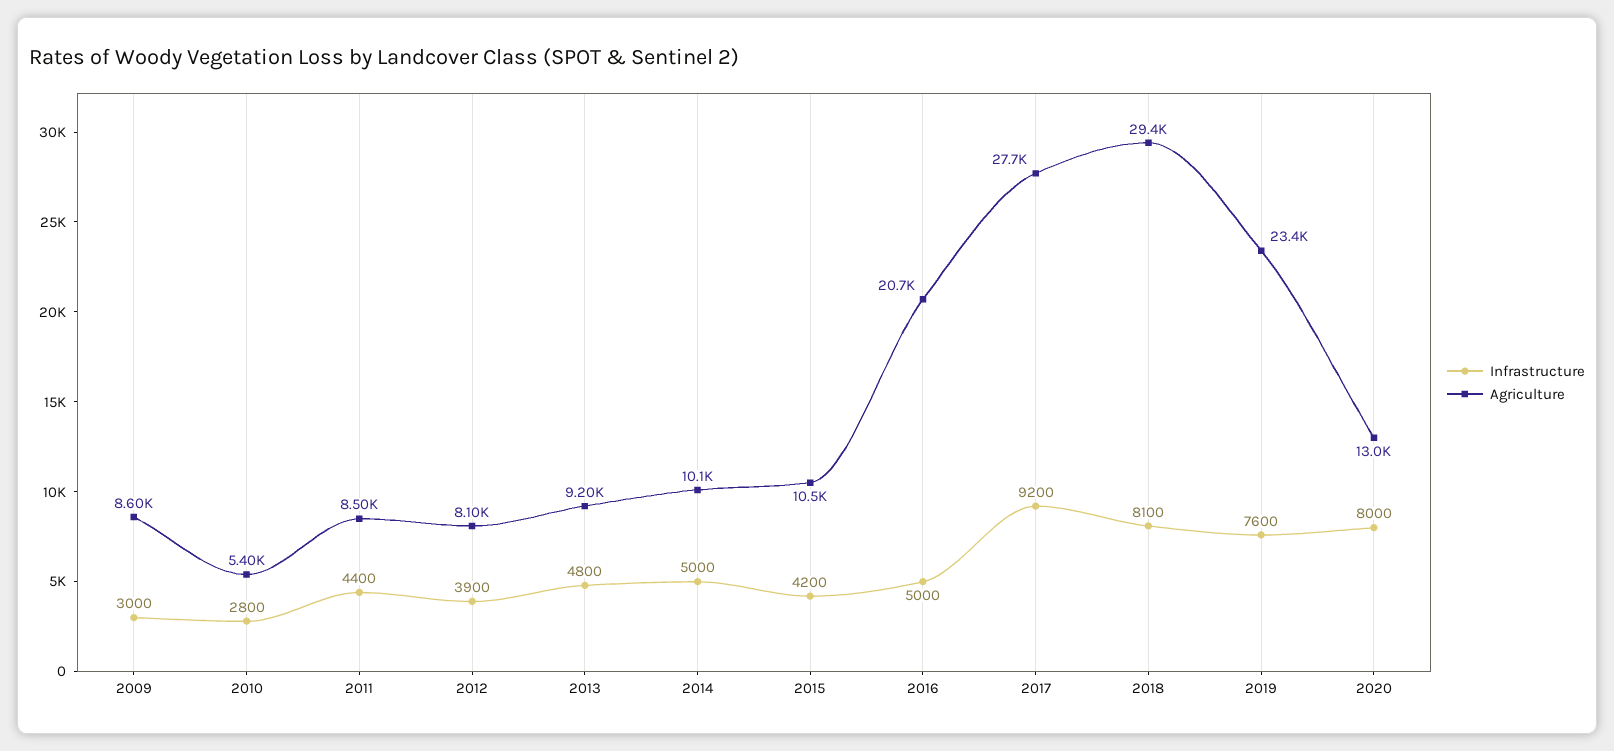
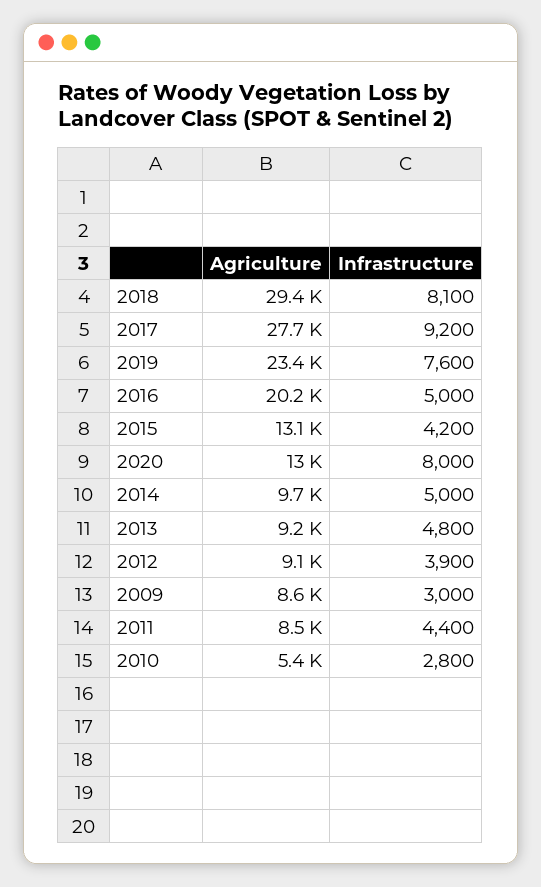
Agriculture, 2012: 8100 -> 9100
Agriculture, 2014: 10100 -> 9700
Agriculture, 2015: 10500 -> 13100
Agriculture, 2016: 20700 -> 20200

